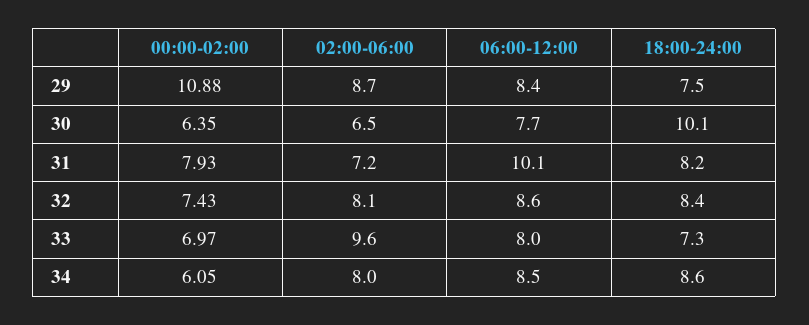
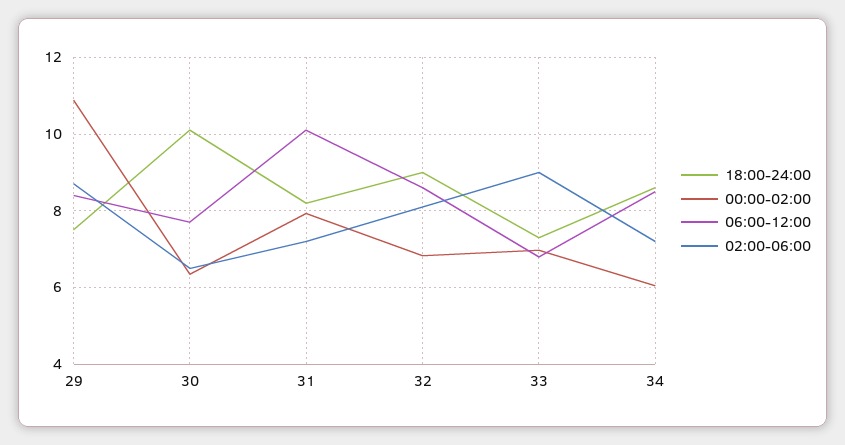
00:00-02:00, 32: 7.43 -> 6.8
18:00-24:00, 32: 8.4 -> 9
02:00-06:00, 33: 9.6 -> 9
06:00-12:00, 33: 8 -> 6.8
02:00-06:00, 34: 8 -> 7.2

